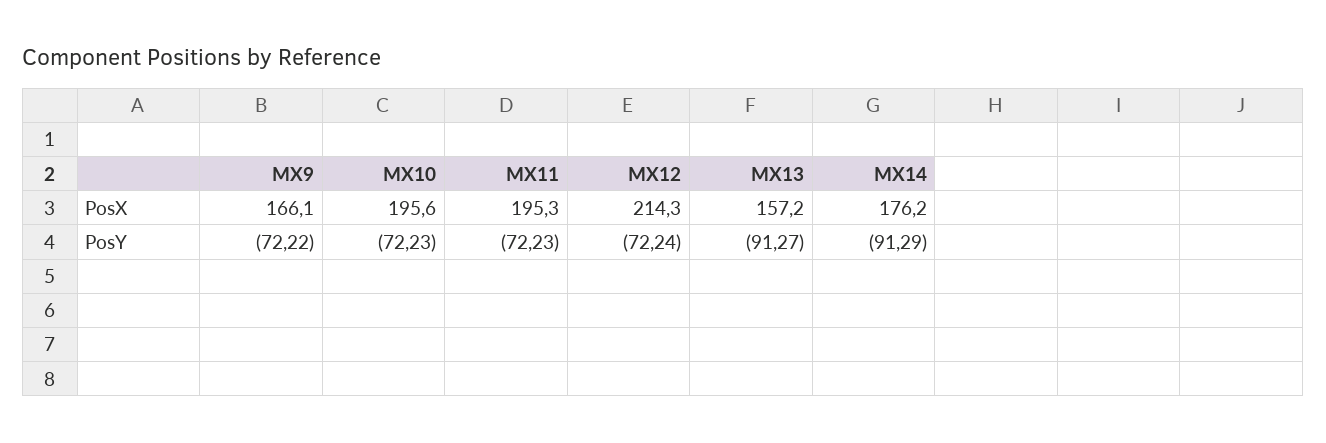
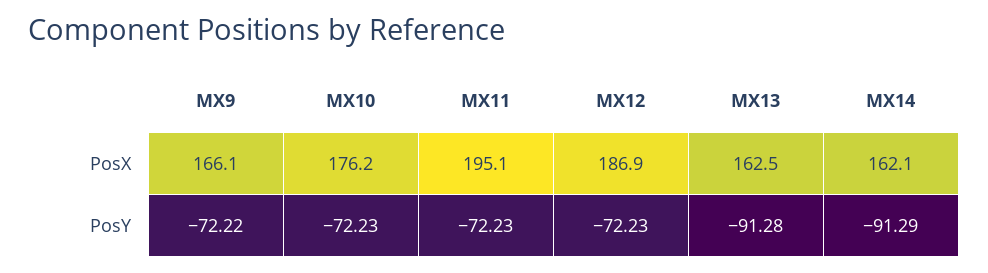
MX10, PosX: 195.6 -> 176.2
MX11, PosX: 195.3 -> 195.1
MX12, PosX: 214.3 -> 186.9
MX13, PosX: 157.2 -> 162.5
MX14, PosX: 176.2 -> 162.1
MX12, PosY: -72.24 -> -72.23
MX13, PosY: -91.27 -> -91.28

